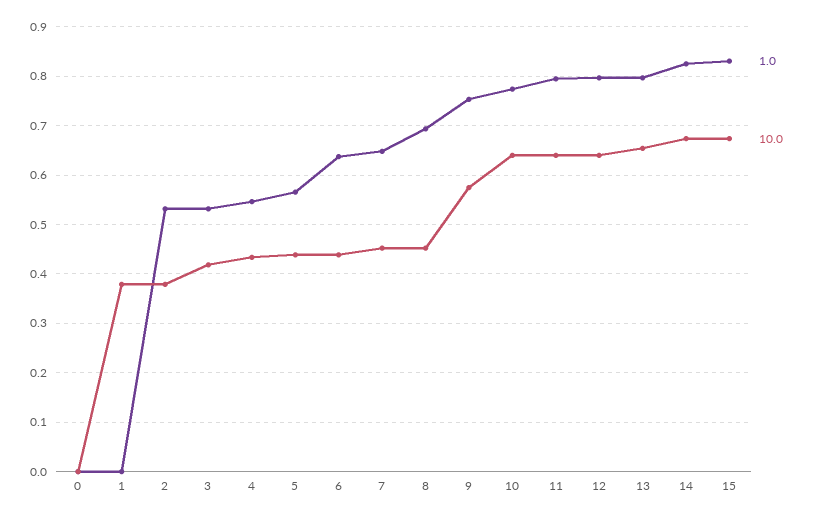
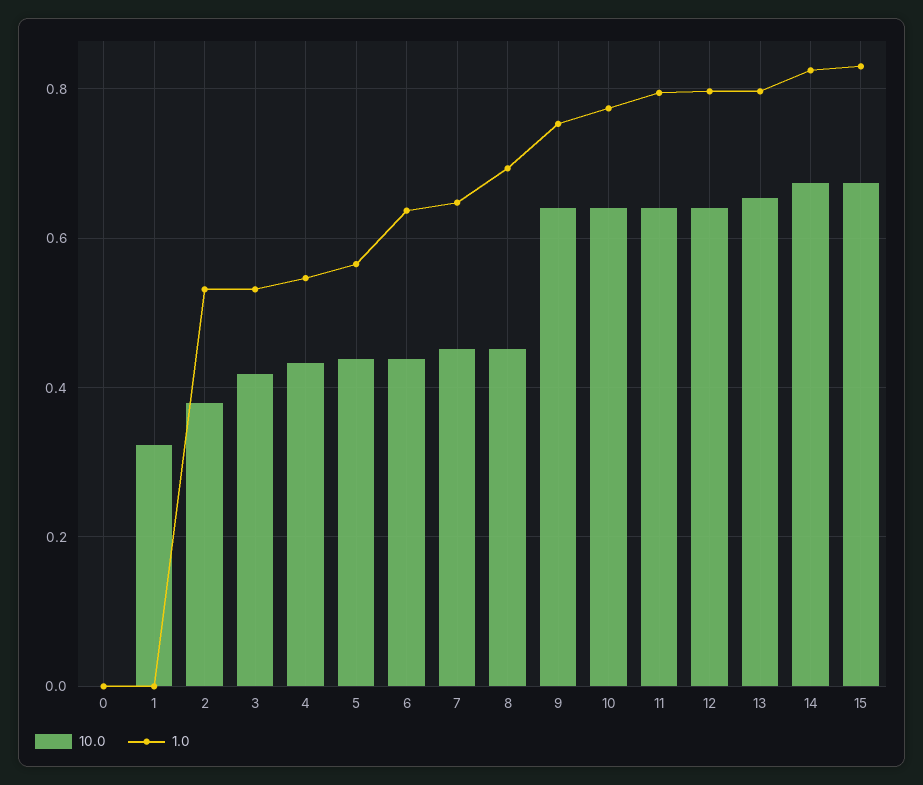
10.0, 1: 0.38 -> 0.32
10.0, 9: 0.58 -> 0.64

